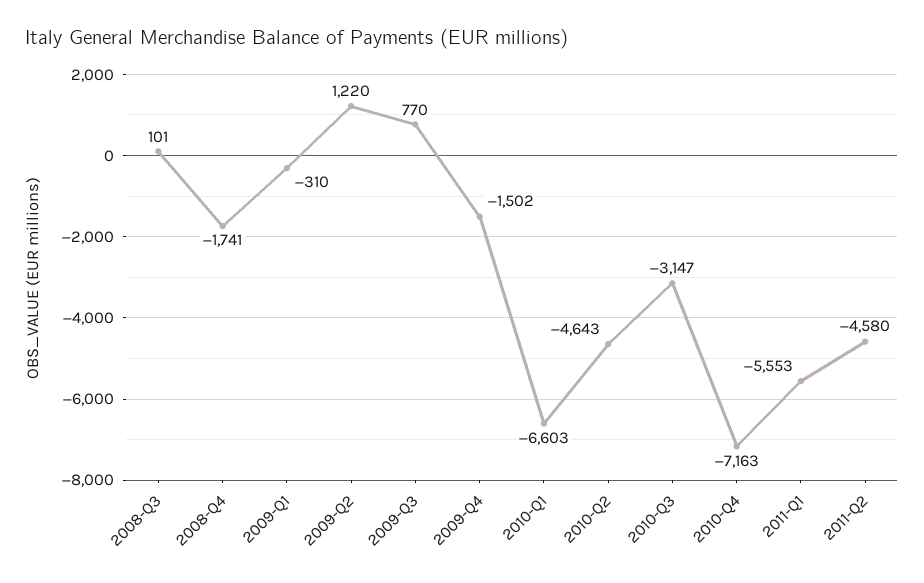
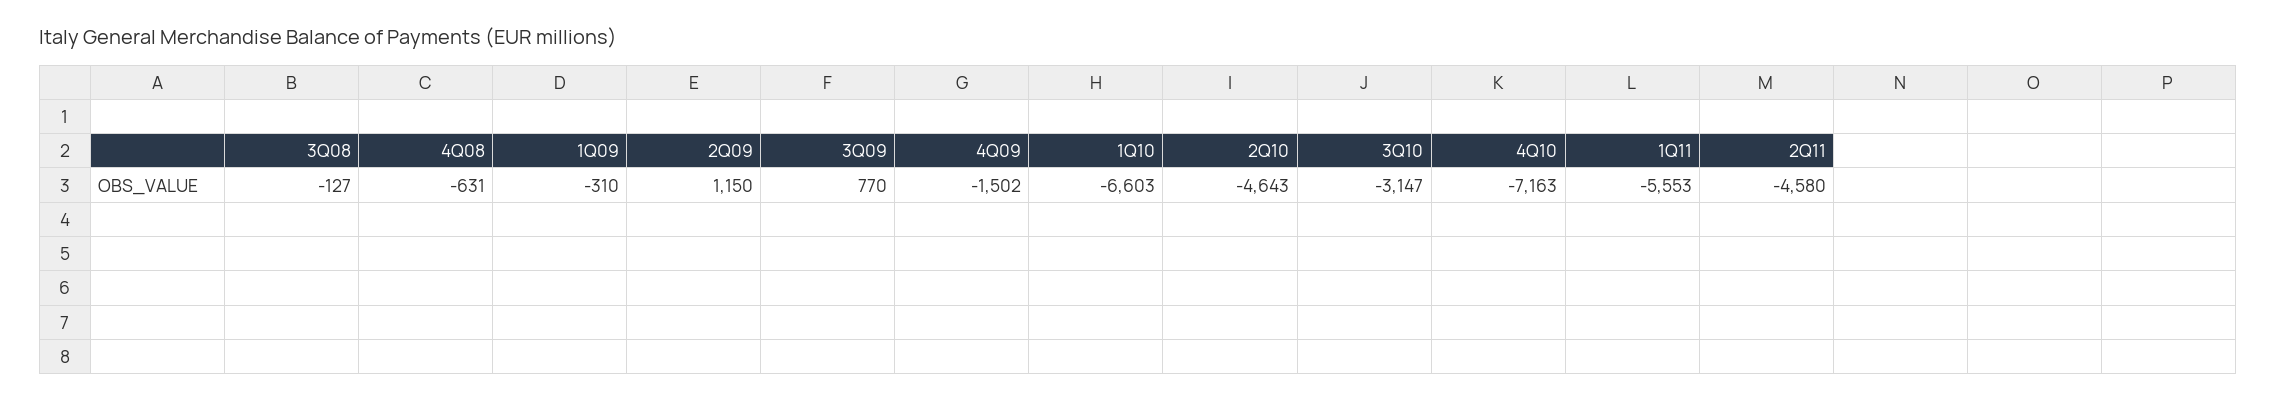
2008-Q3: 101 -> -127
2008-Q4: -1741 -> -631
2009-Q2: 1220 -> 1150

